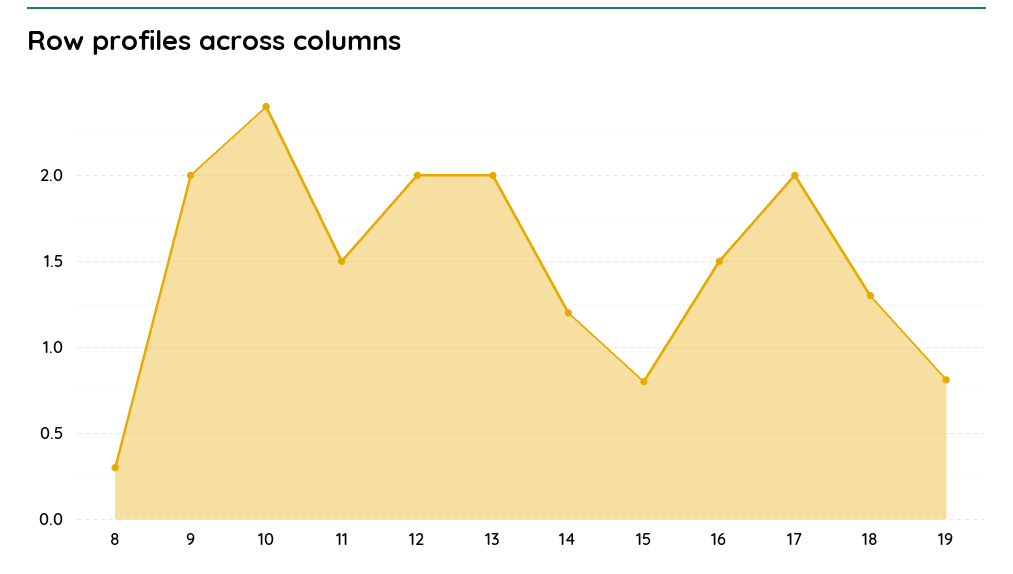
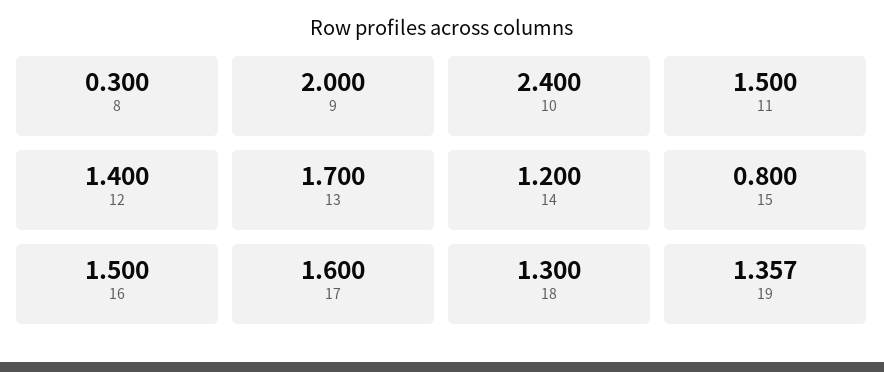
12: 2 -> 1.4
13: 2 -> 1.7
17: 2 -> 1.6
19: 0.8 -> 1.357

